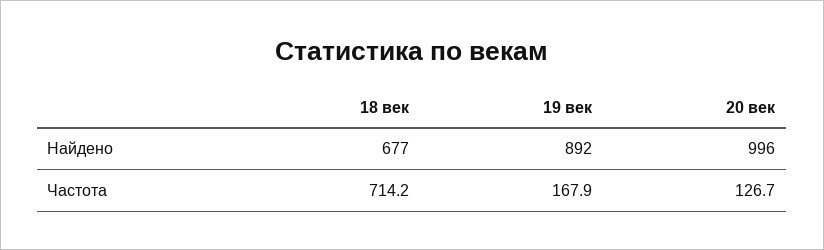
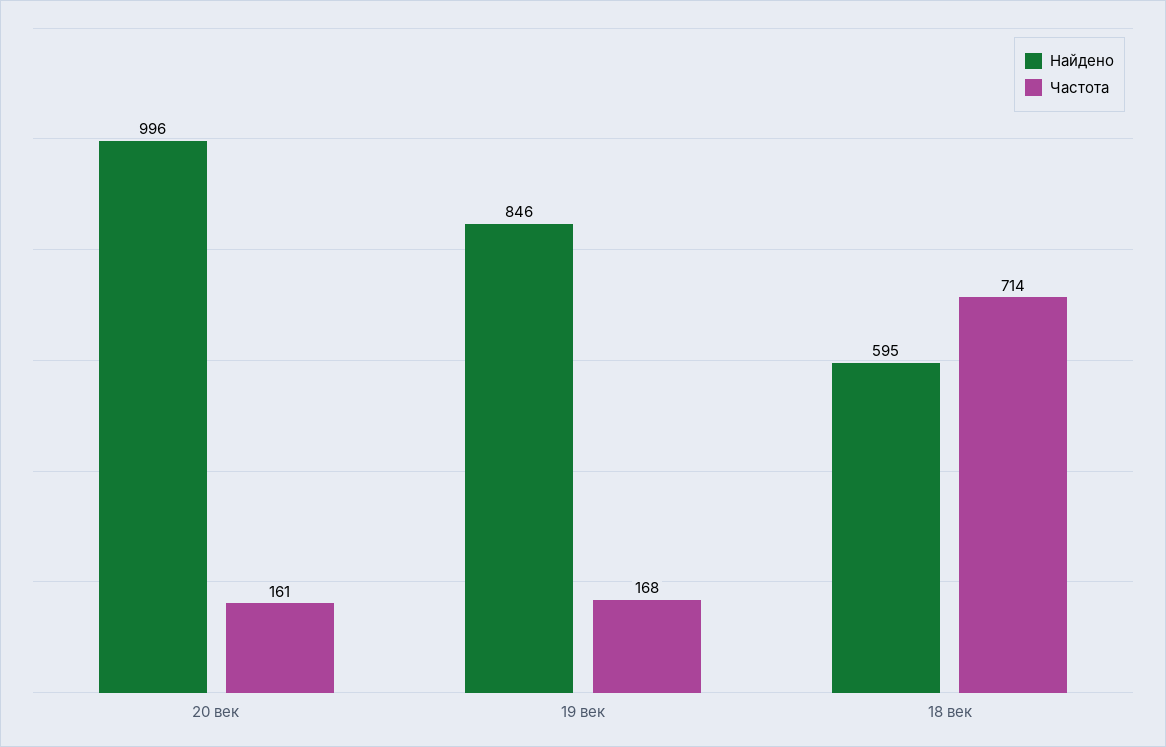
Найдено, 18 век: 677 -> 595
Найдено, 19 век: 892 -> 846
Частота, 20 век: 126.7 -> 161

